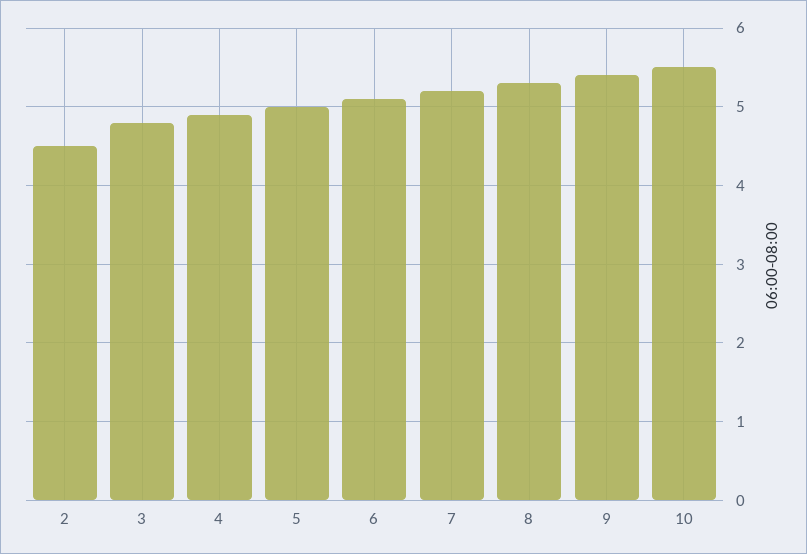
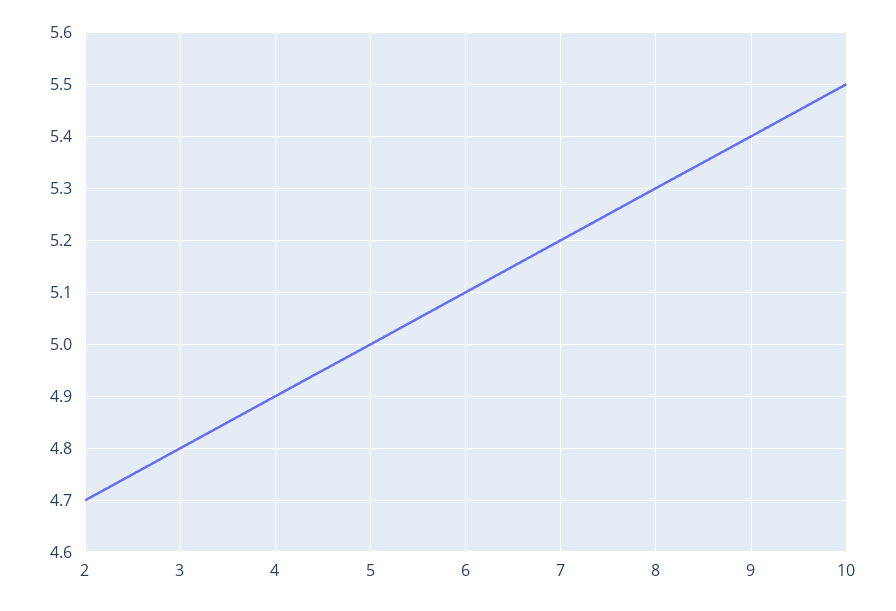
2: 4.5 -> 4.7

